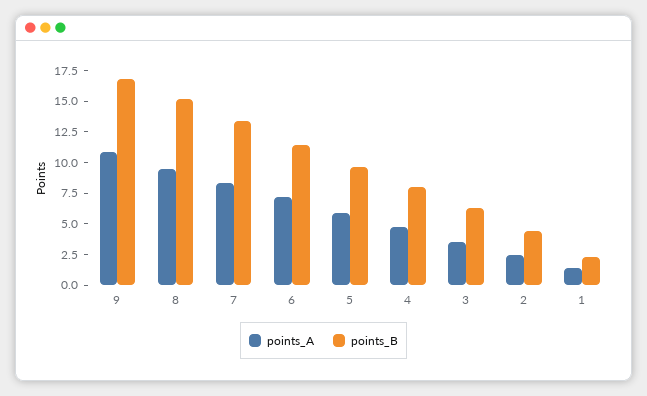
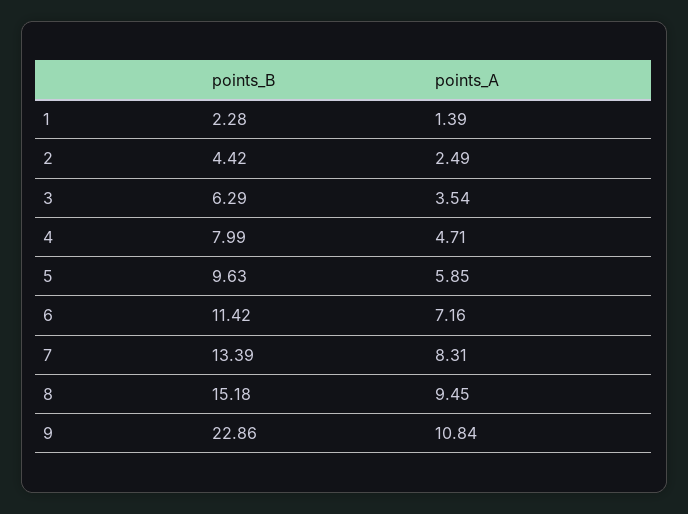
points_B, 9: 17.5 -> 22.86

